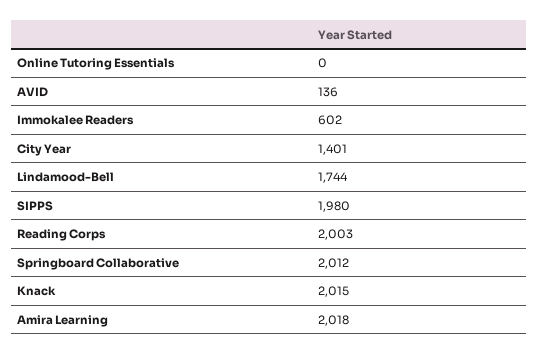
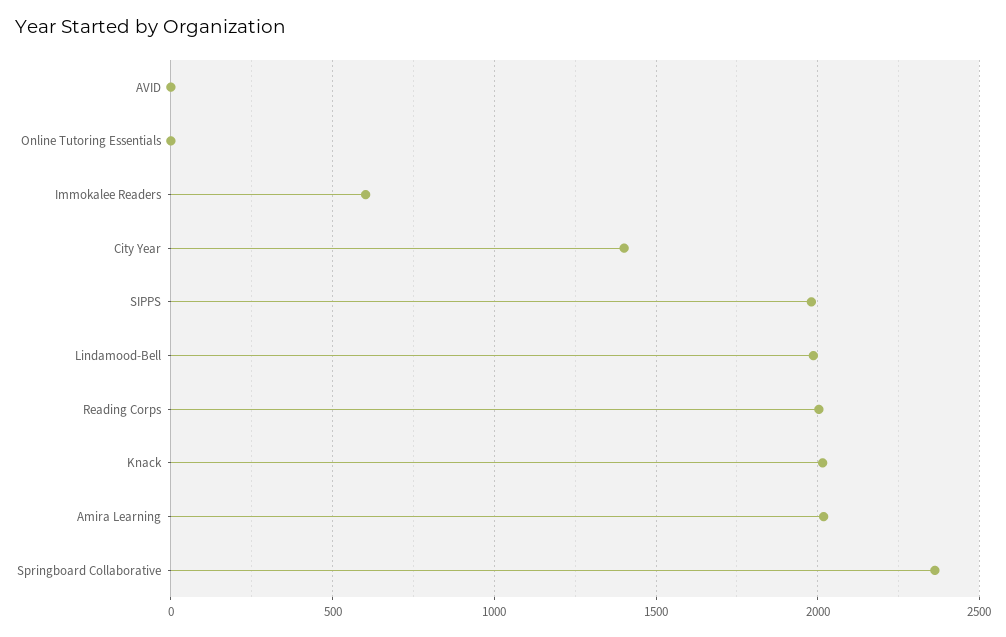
AVID: 136 -> 0
Lindamood-Bell: 1744 -> 2000
Springboard Collaborative: 2012 -> 2350

